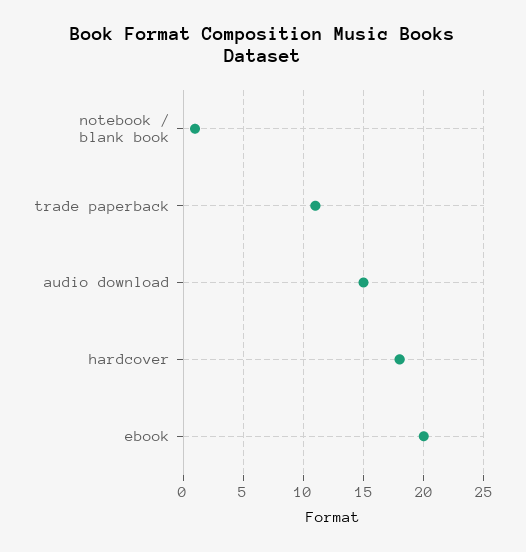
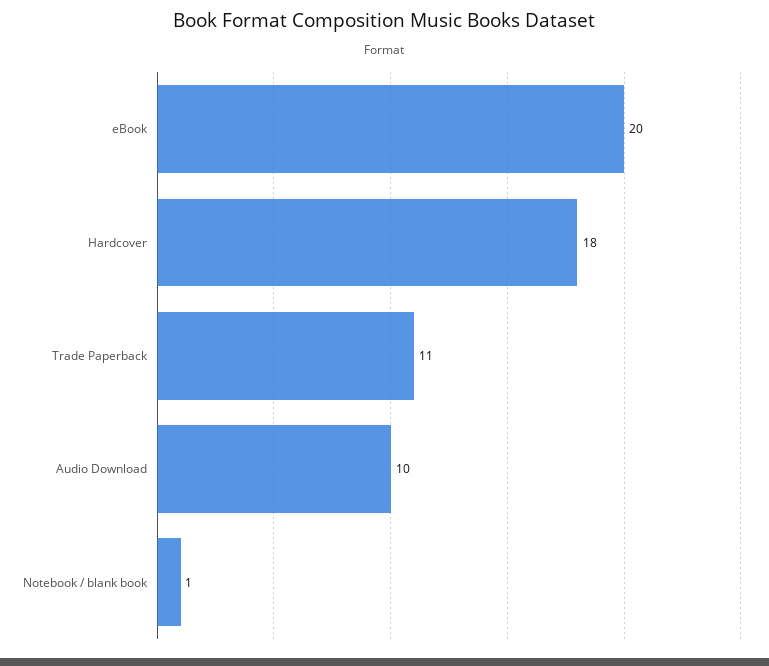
audio download: 15 -> 10

